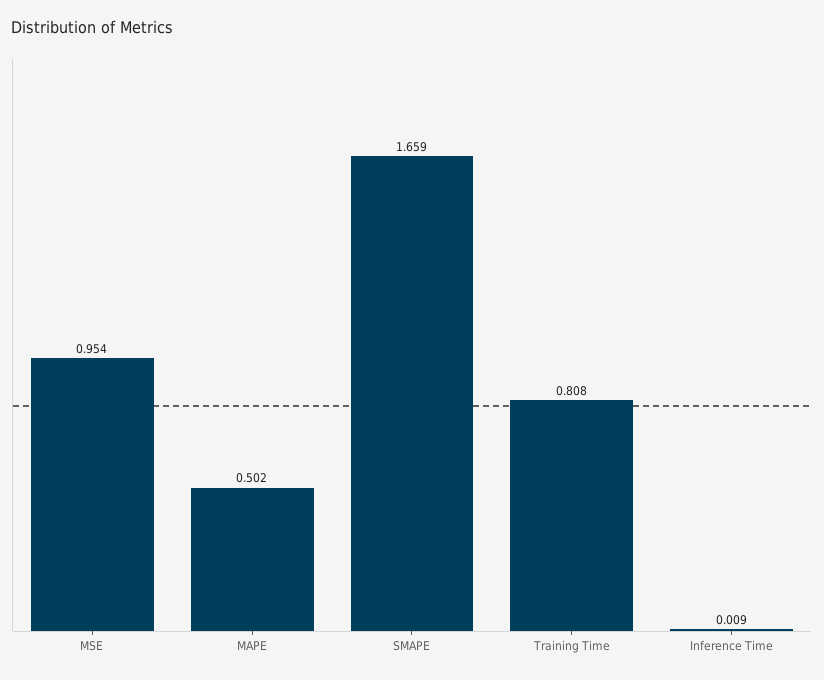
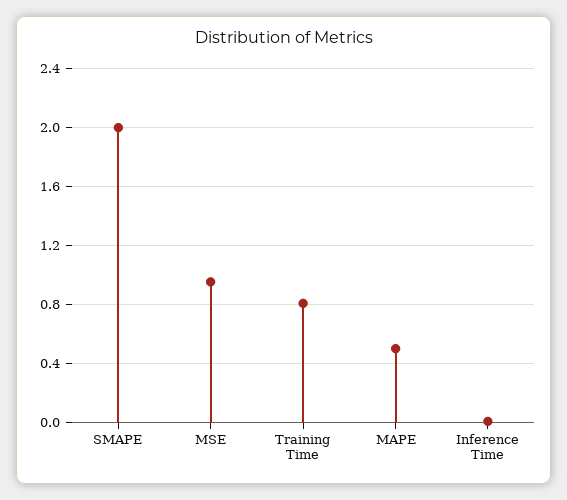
SMAPE: 1.659 -> 2

